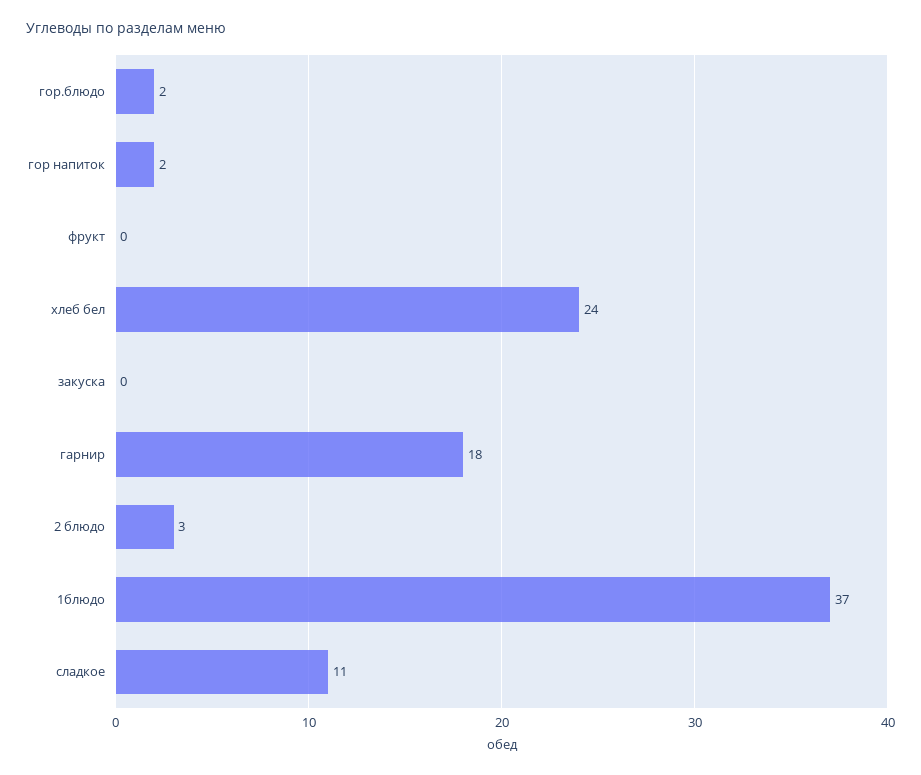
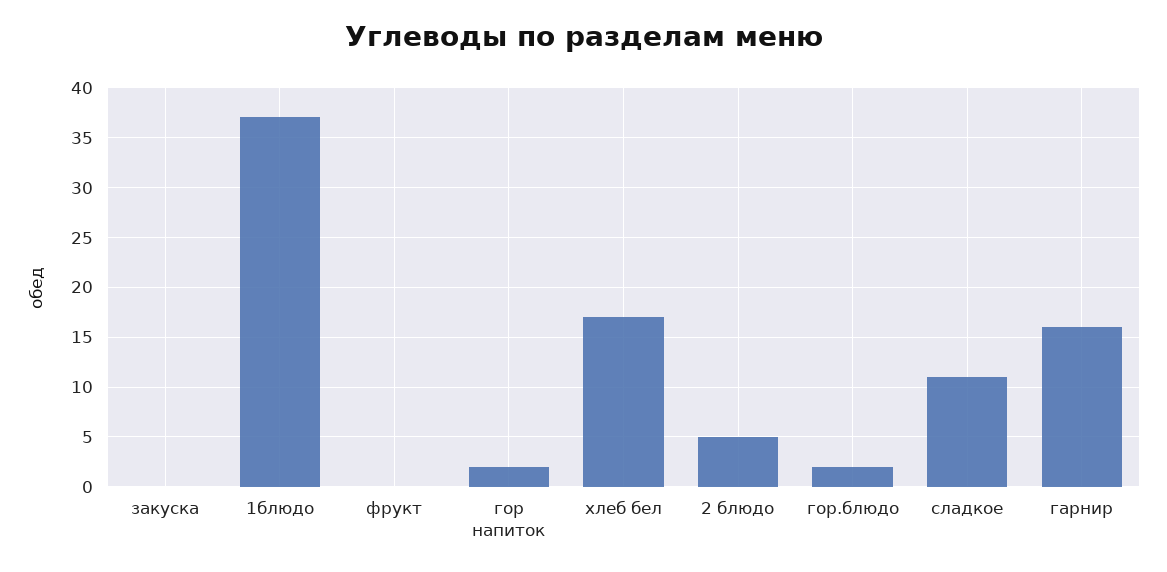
хлеб бел: 24 -> 17
гарнир: 18 -> 16
2 блюдо: 3 -> 5

